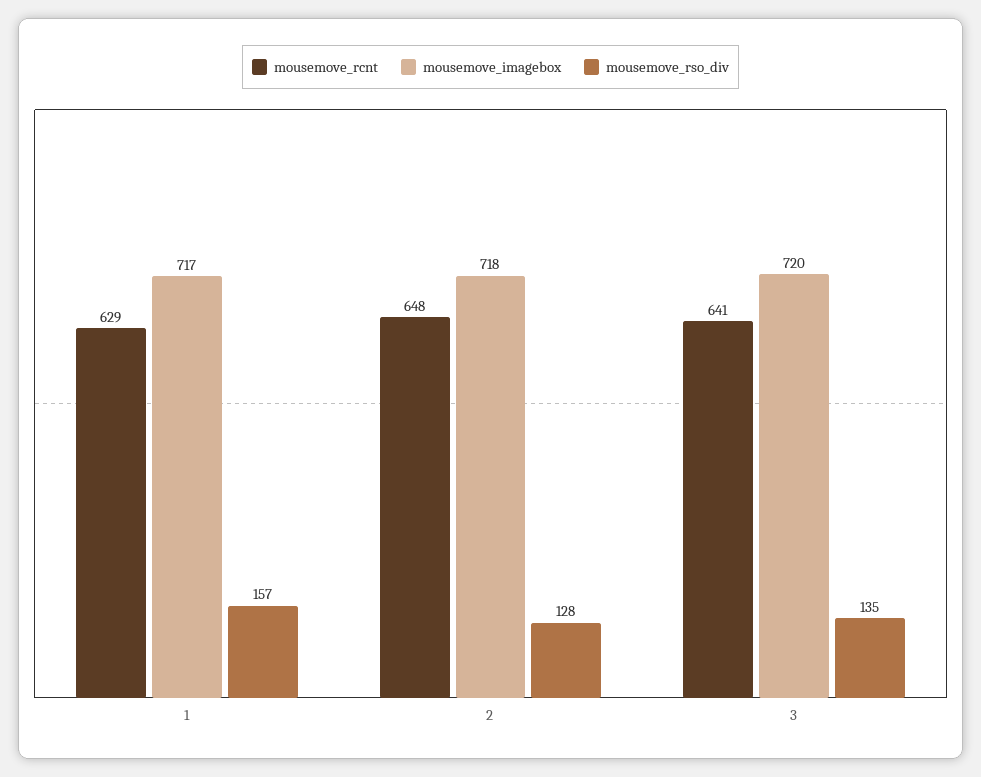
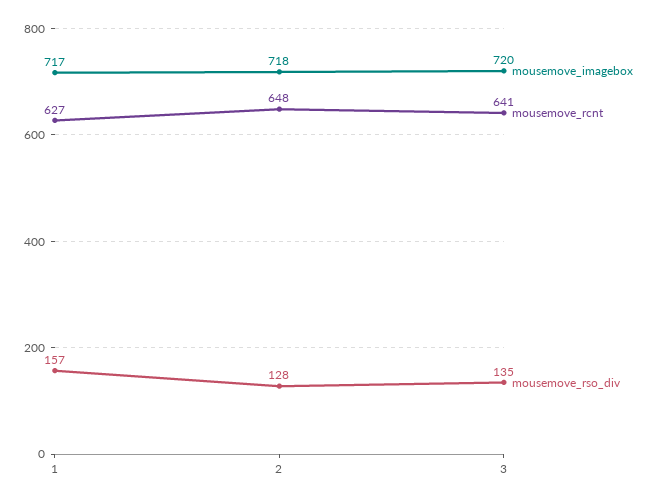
mousemove_rcnt, 1: 629 -> 627

